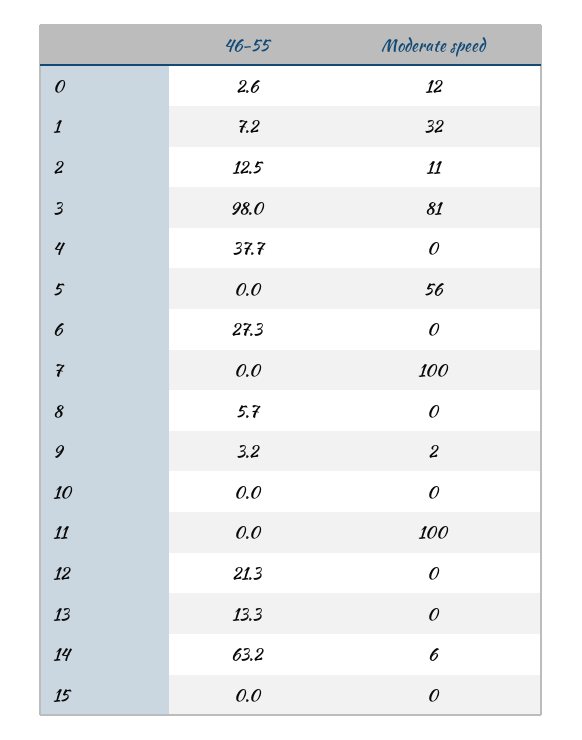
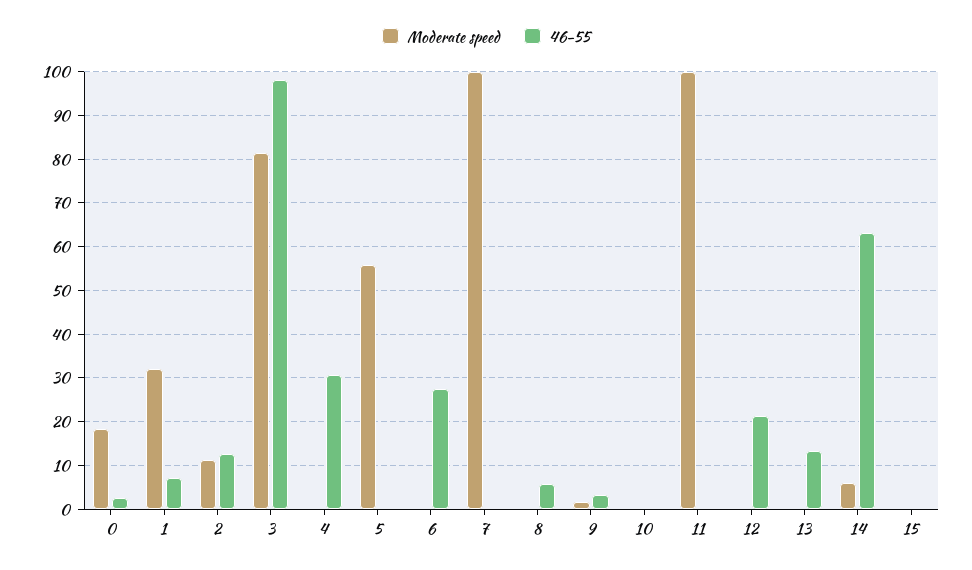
Moderate speed, 0: 12 -> 18
46-55, 4: 37.7 -> 30

